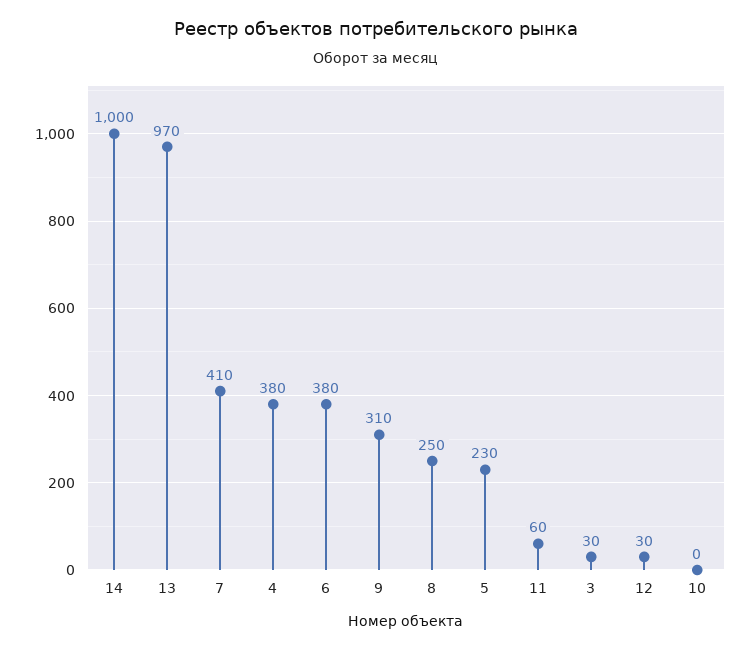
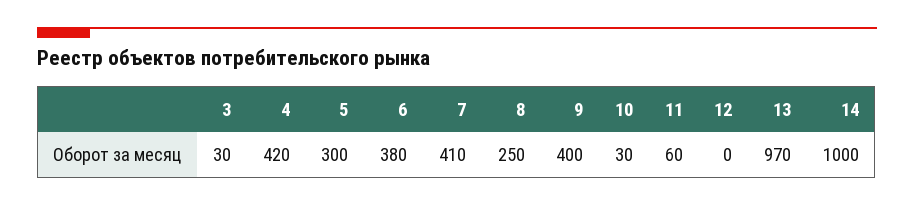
4: 380 -> 420
9: 310 -> 400
5: 230 -> 300
12: 30 -> 0
10: 0 -> 30

